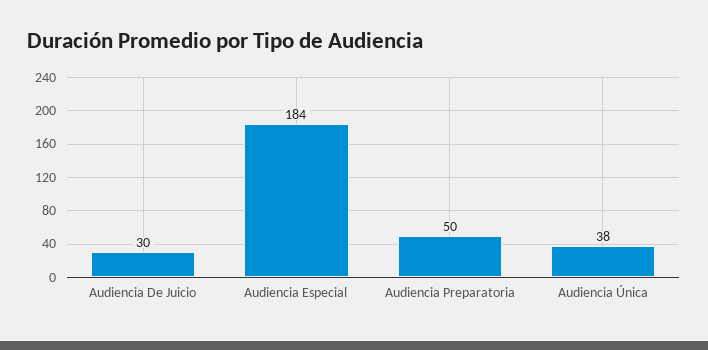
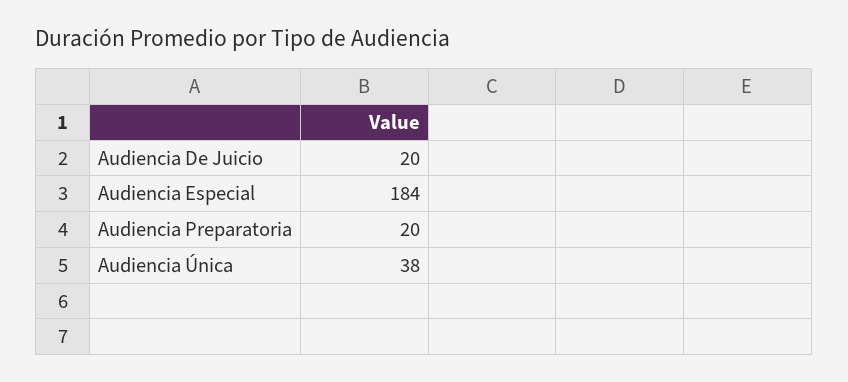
Audiencia De Juicio: 30 -> 20
Audiencia Preparatoria: 50 -> 20

